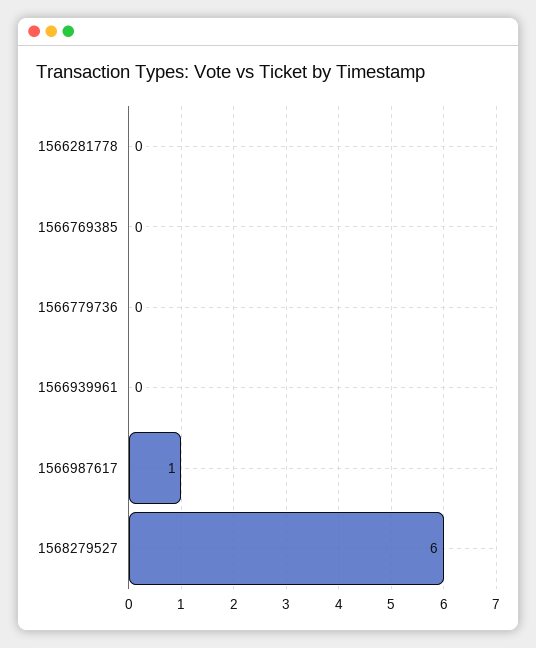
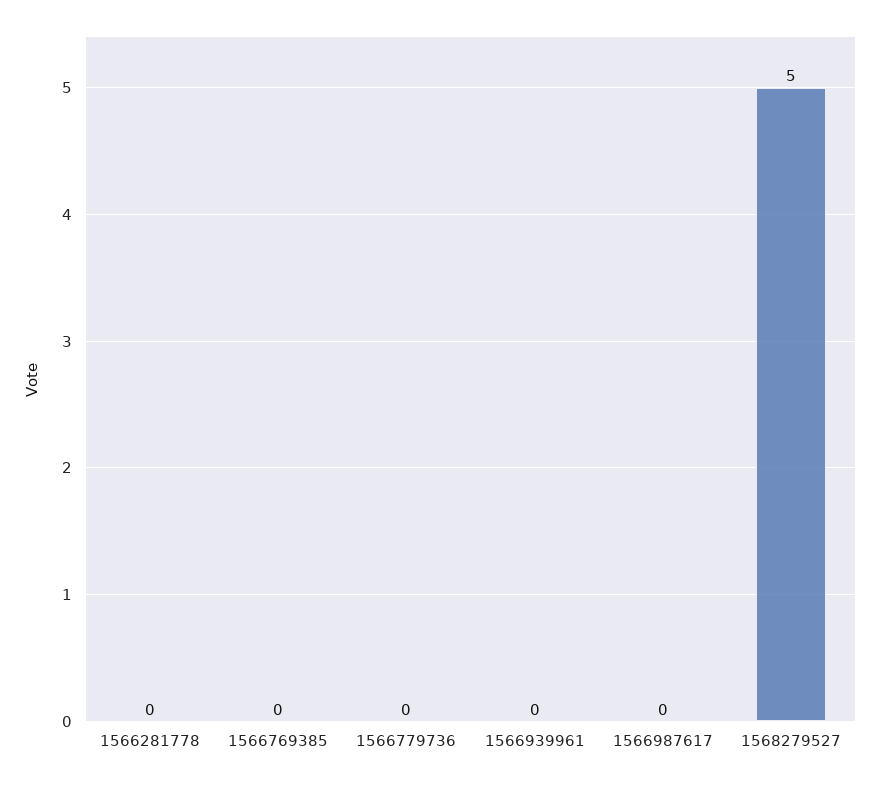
1566987617: 1 -> 0
1568279527: 6 -> 5

